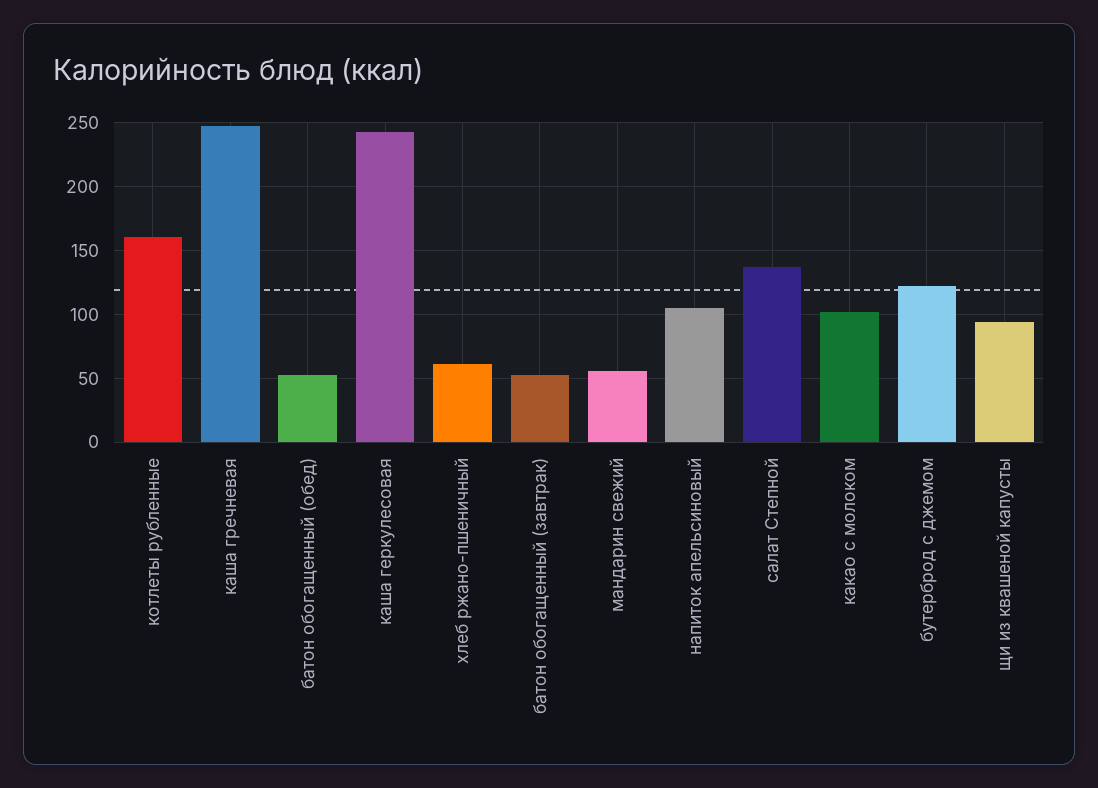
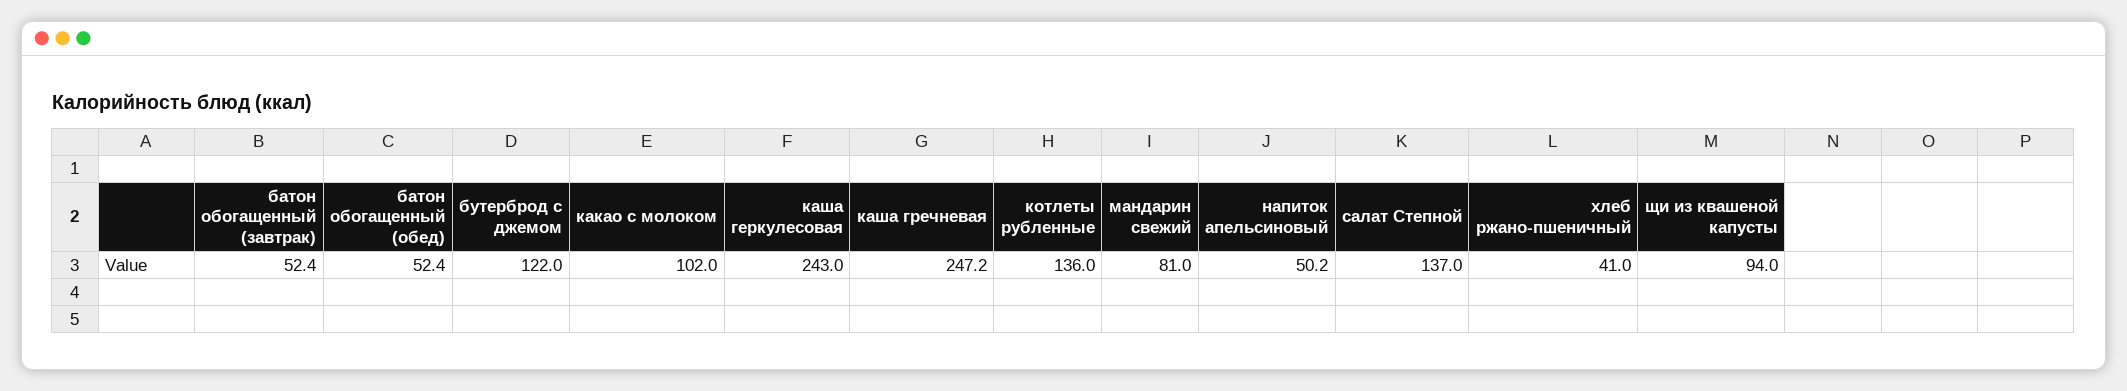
котлеты рубленные: 160 -> 136
хлеб ржано-пшеничный: 60 -> 41
мандарин свежий: 55 -> 81
напиток апельсиновый: 105 -> 50.2

